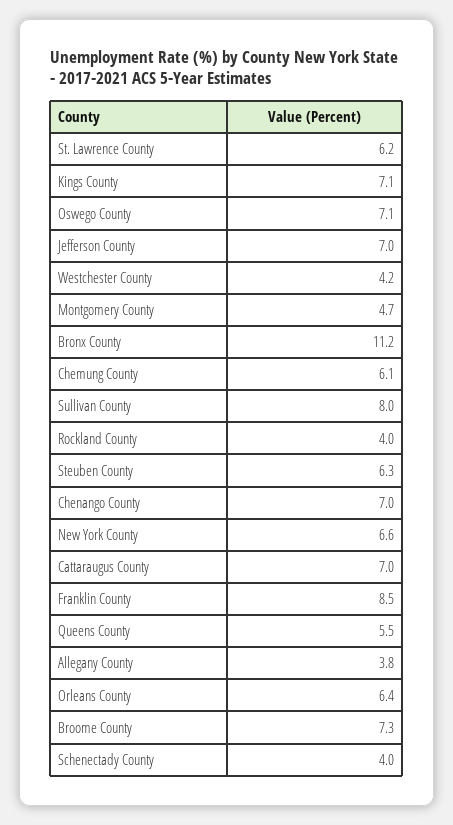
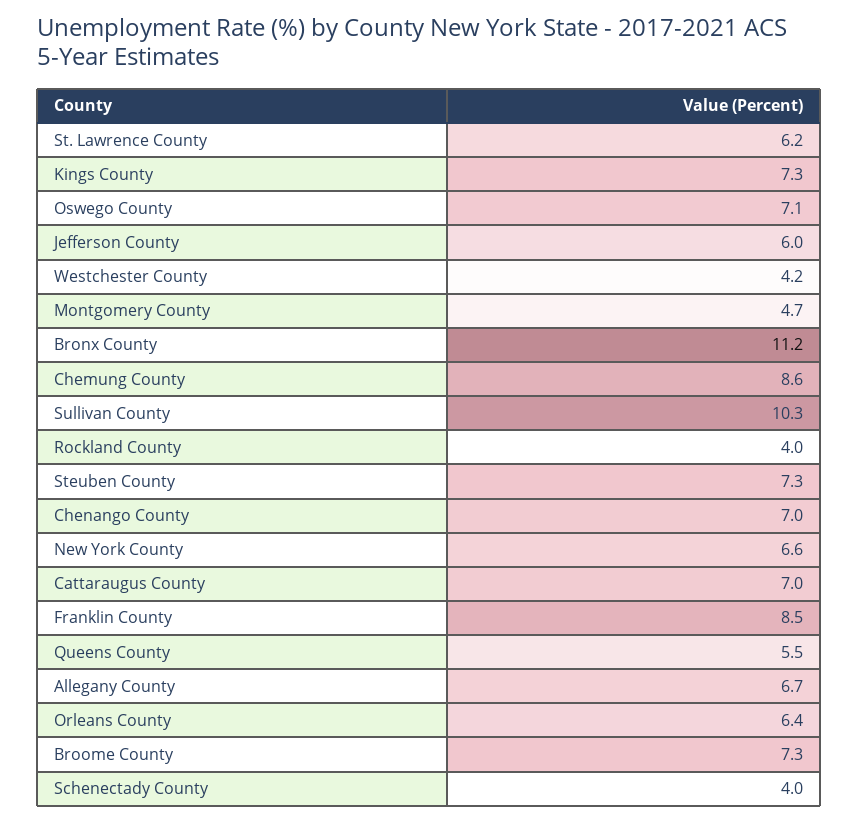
Kings County: 7.1 -> 7.3
Jefferson County: 7 -> 6
Chemung County: 6.1 -> 8.6
Sullivan County: 8 -> 10.3
Steuben County: 6.3 -> 7.3
Allegany County: 3.8 -> 6.7

